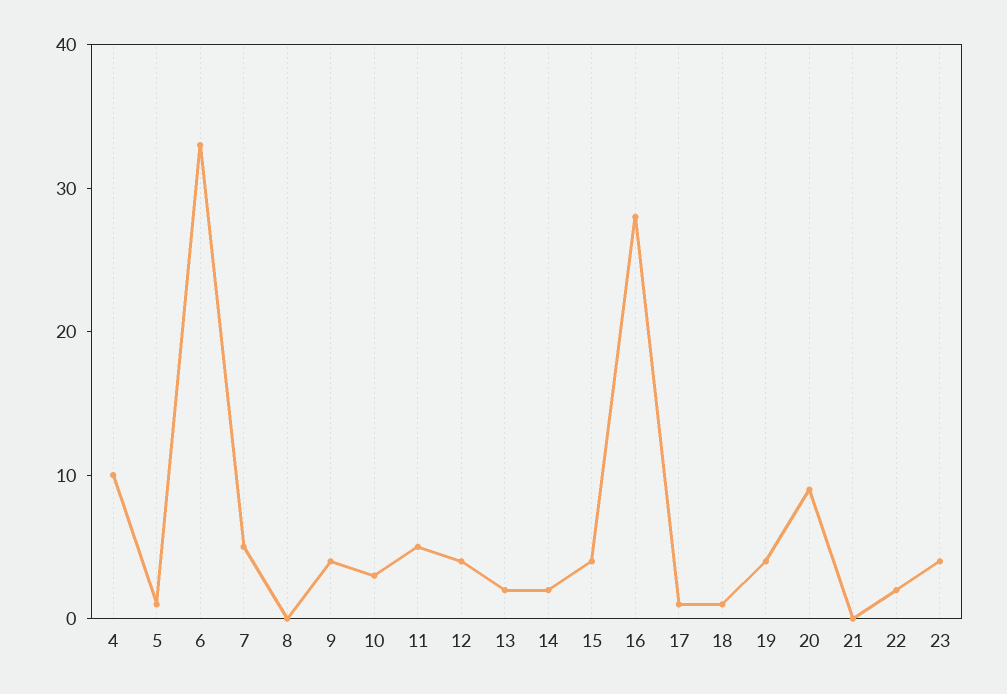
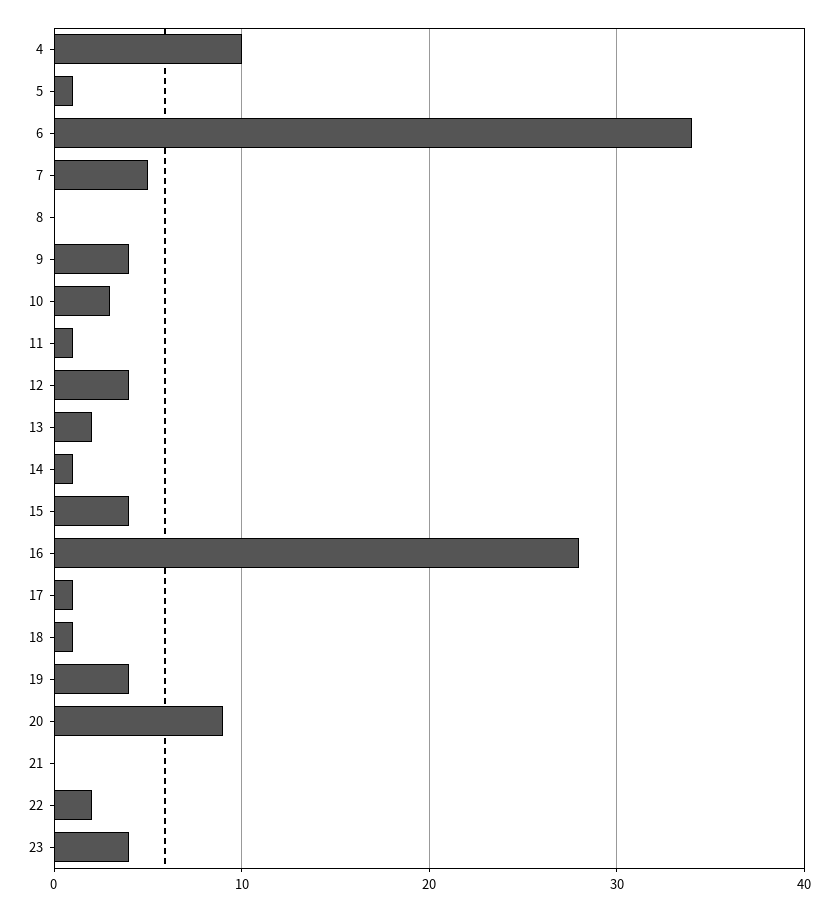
6: 33 -> 34
11: 5 -> 1
14: 2 -> 1

